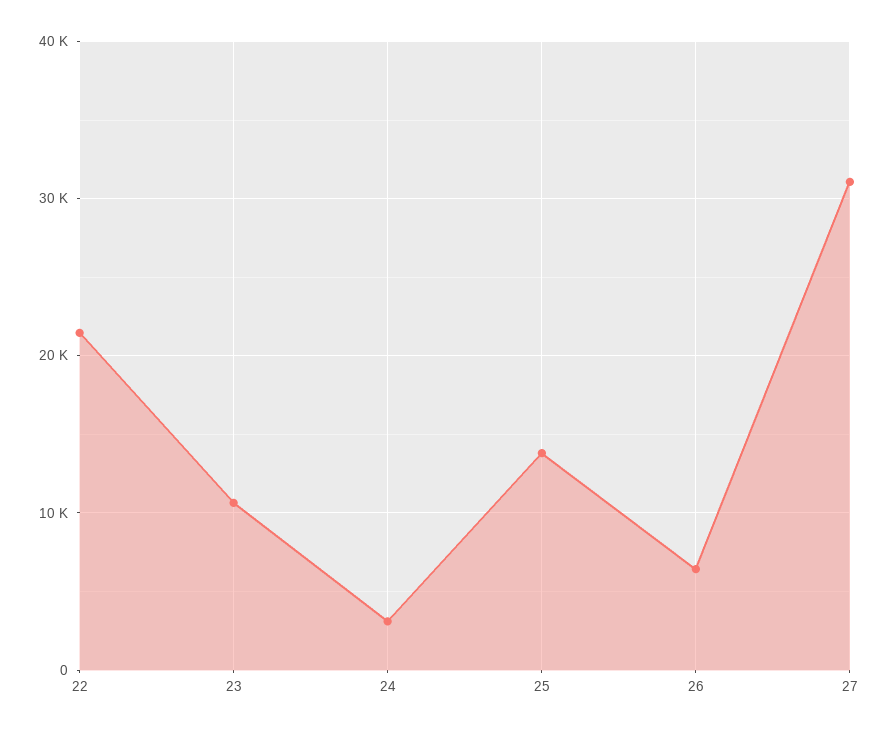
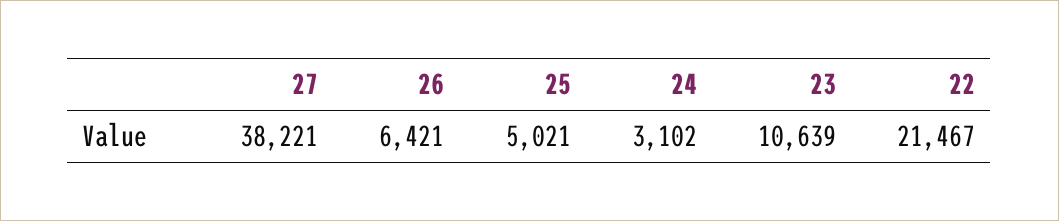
25: 14000 -> 5021
27: 31000 -> 38221

